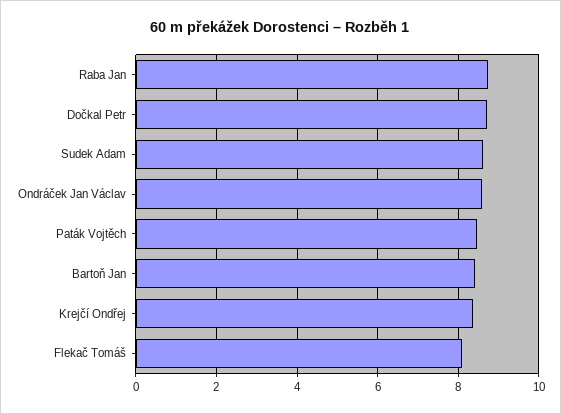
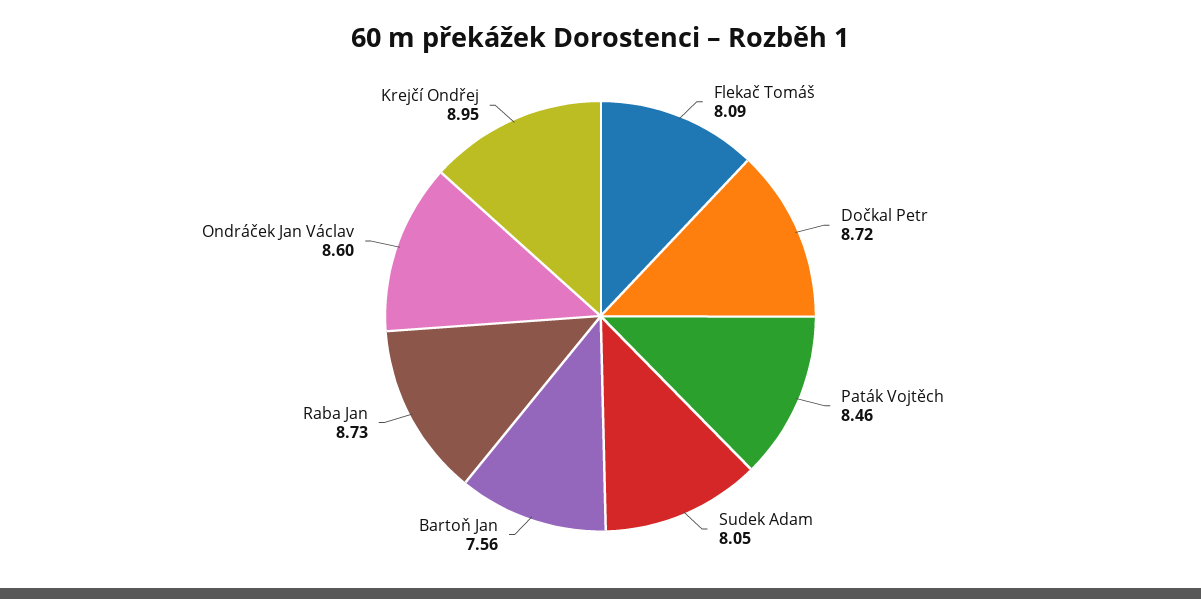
Sudek Adam: 8.6 -> 8.05
Bartoň Jan: 8.4 -> 7.56
Krejčí Ondřej: 8.4 -> 8.95

